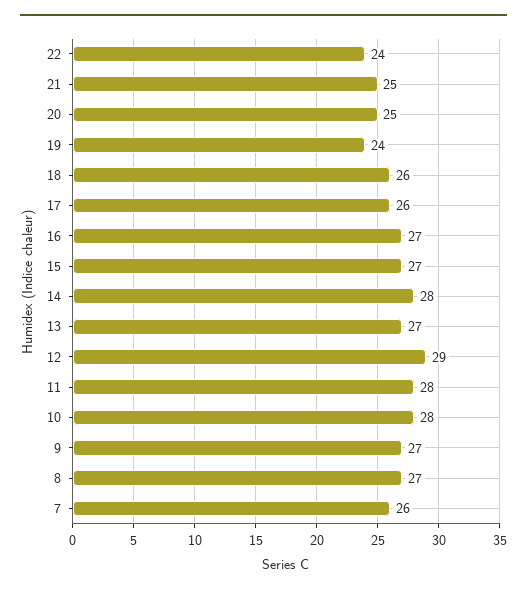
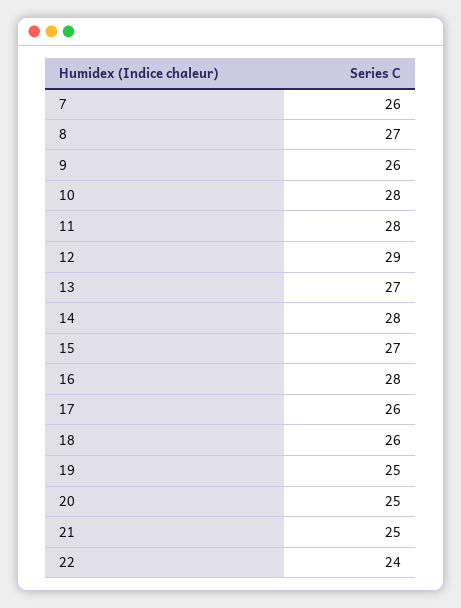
19: 24 -> 25
16: 27 -> 28
9: 27 -> 26

